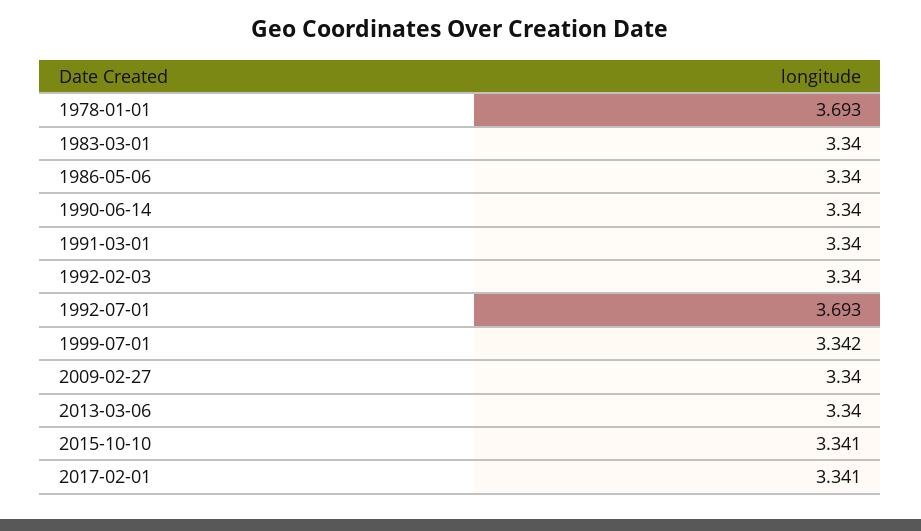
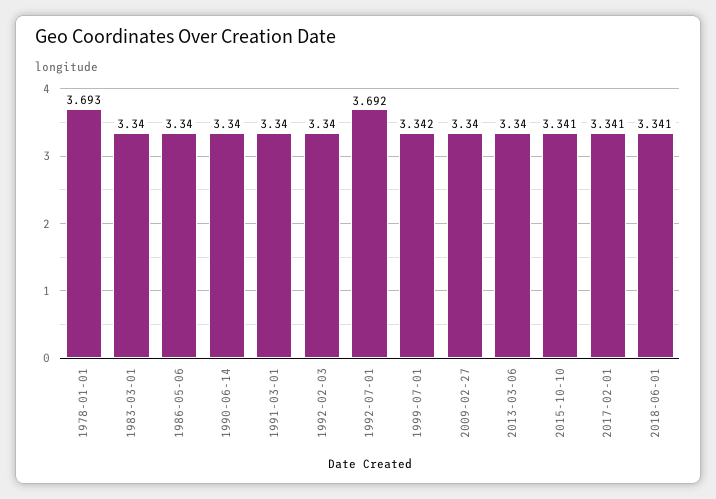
1992-07-01: 3.693 -> 3.692
2018-06-01: none -> 3.341

